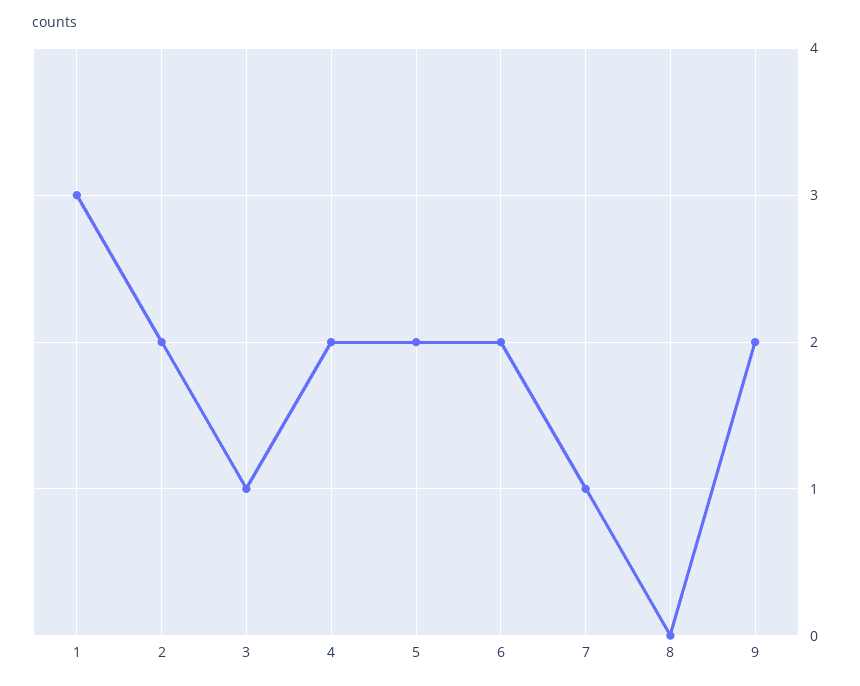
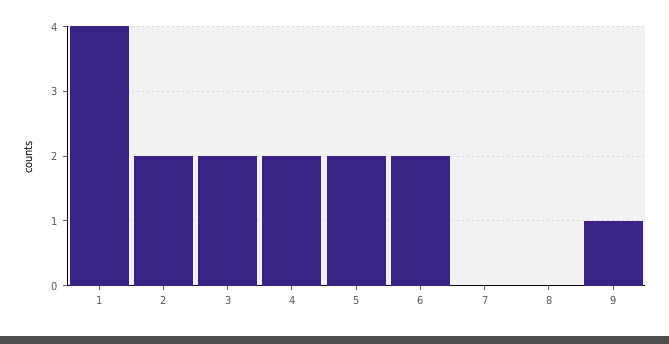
1: 3 -> 4
3: 1 -> 2
7: 1 -> 0
9: 2 -> 1

